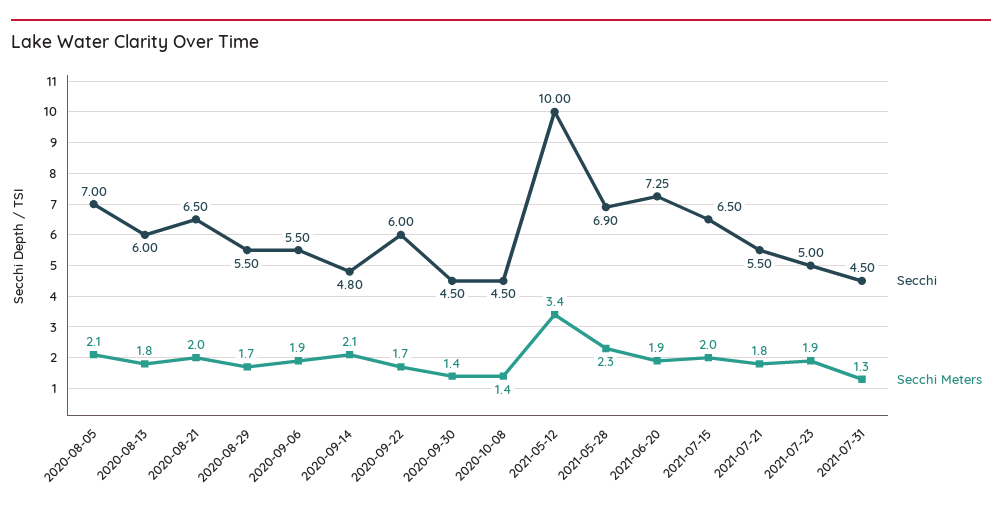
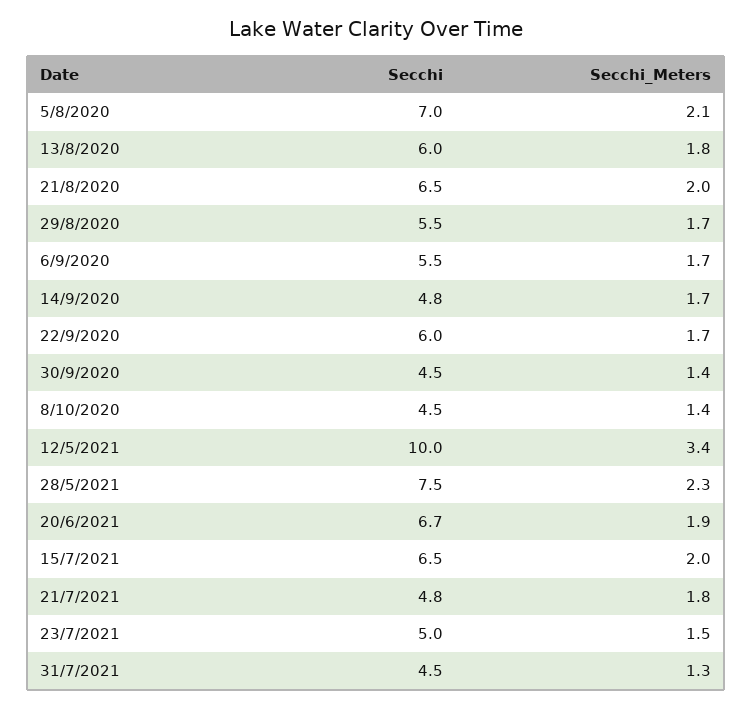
Secchi Meters, 2020-09-06: 1.9 -> 1.7
Secchi Meters, 2020-09-14: 2.1 -> 1.7
Secchi, 2021-05-28: 6.9 -> 7.5
Secchi, 2021-06-20: 7.25 -> 6.7
Secchi, 2021-07-21: 5.5 -> 4.8
Secchi Meters, 2021-07-23: 1.9 -> 1.5

